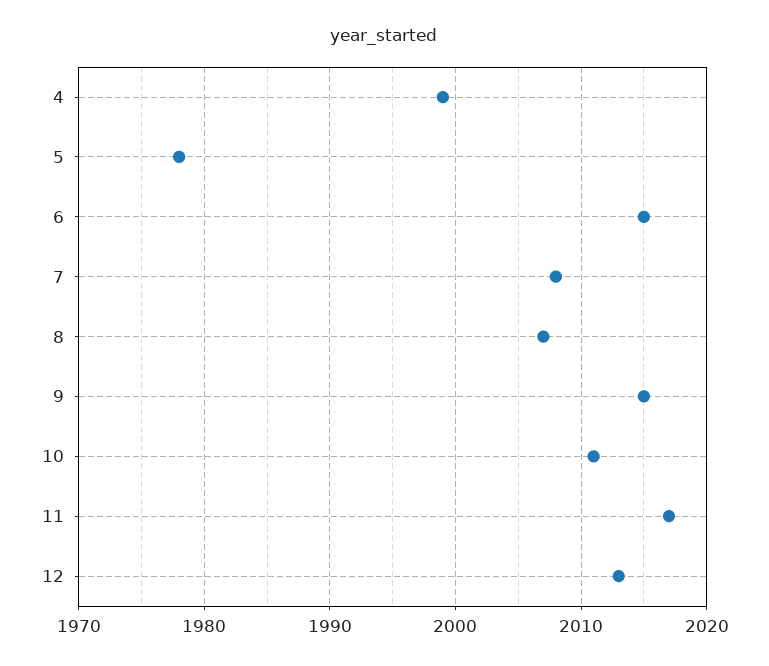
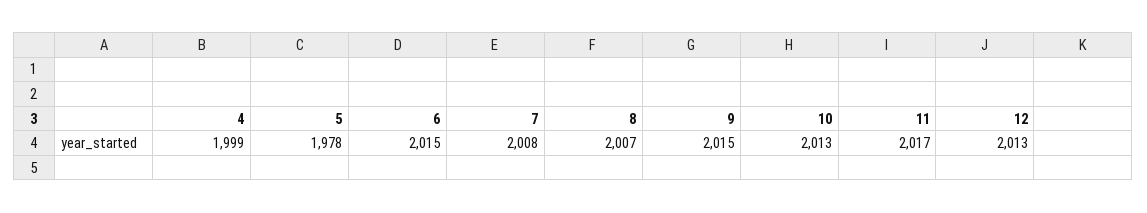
10: 2011 -> 2013

